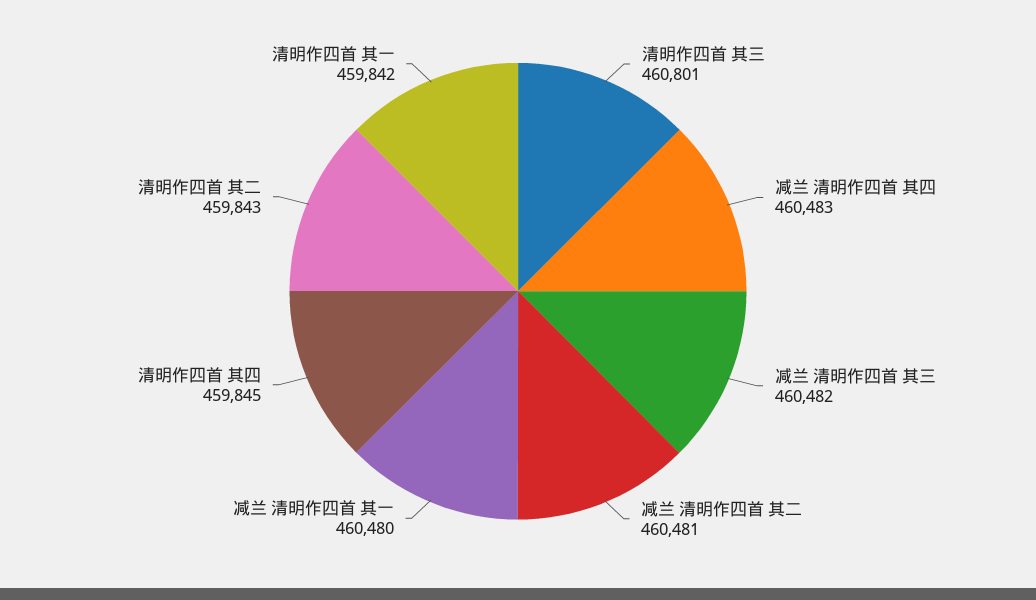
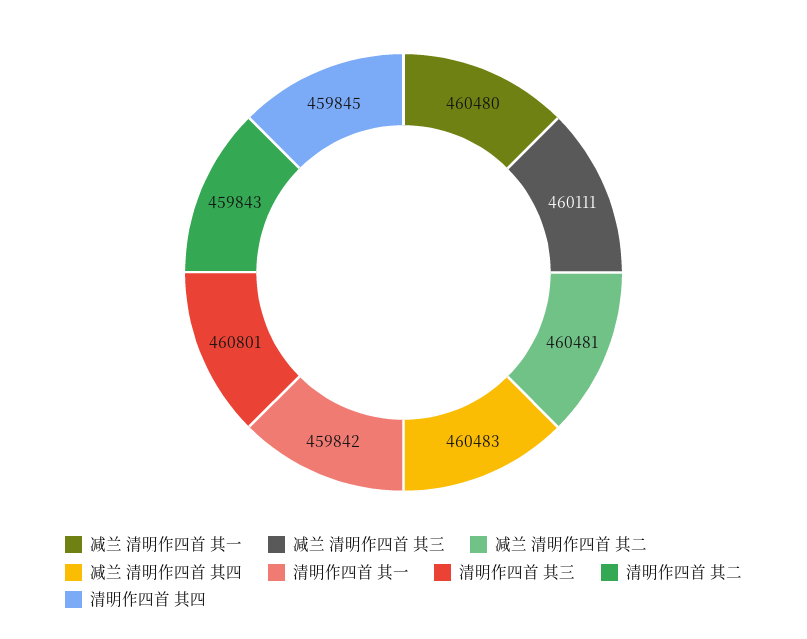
减兰 清明作四首 其三: 460482 -> 460111

